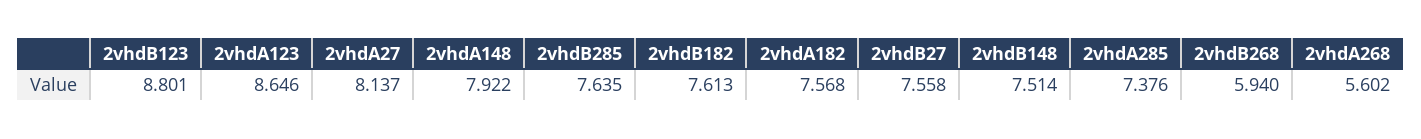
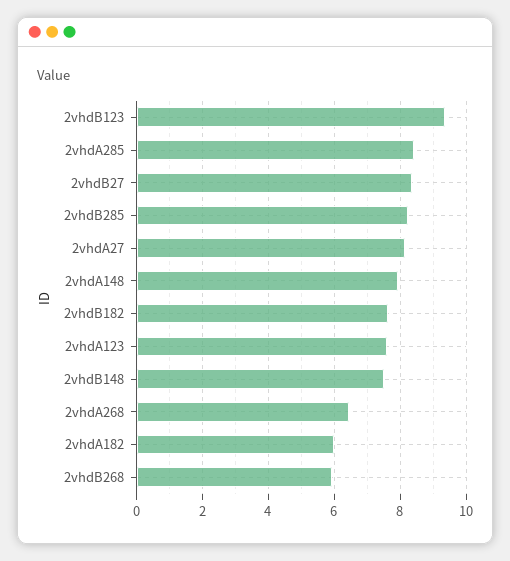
2vhdB123: 8.801 -> 9.4
2vhdA123: 8.646 -> 7.6
2vhdB285: 7.635 -> 8.2
2vhdA182: 7.568 -> 6
2vhdB27: 7.558 -> 8.4
2vhdA285: 7.376 -> 8.4
2vhdA268: 5.602 -> 6.4

